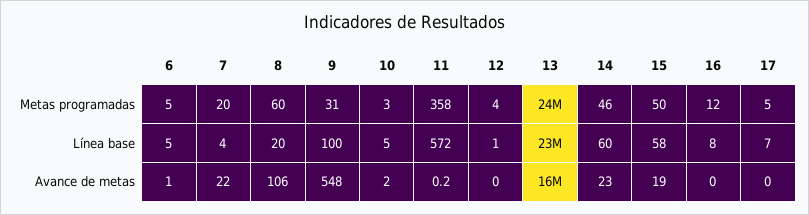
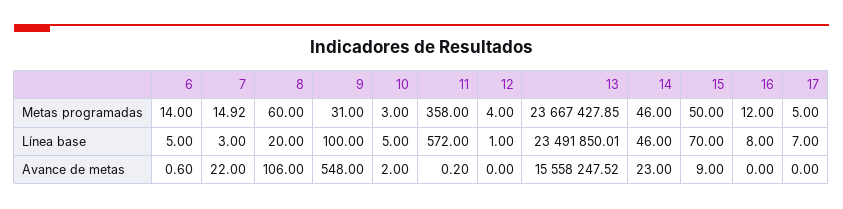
6, Metas programadas: 5 -> 14
7, Metas programadas: 20 -> 14.92
7, Línea base: 4 -> 3
14, Línea base: 60 -> 46
15, Línea base: 58 -> 70
6, Avance de metas: 1 -> 0.6
15, Avance de metas: 19 -> 9

